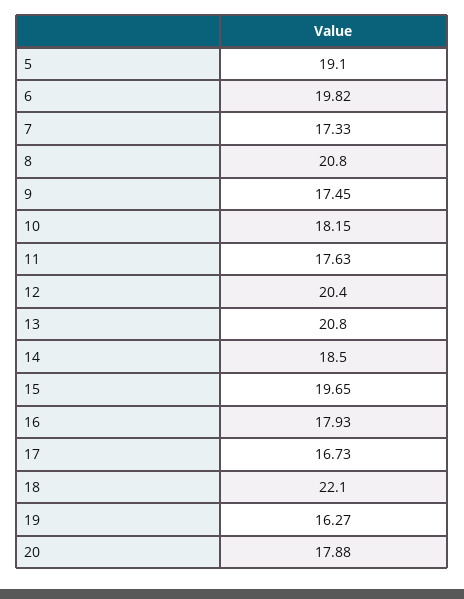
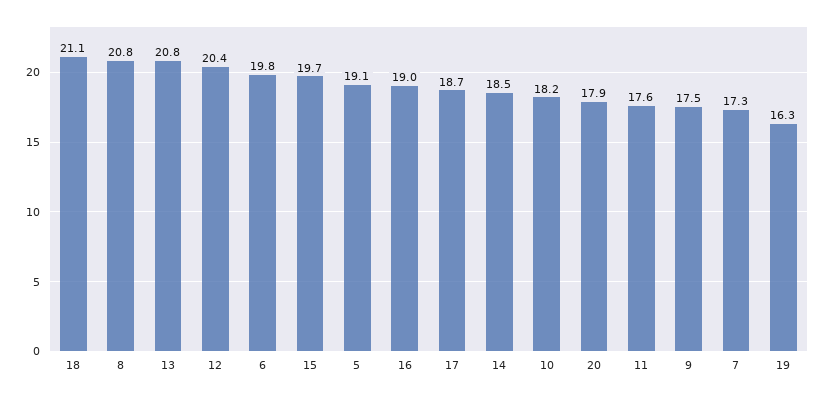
16: 17.93 -> 19
17: 16.73 -> 18.7
18: 22.1 -> 21.1

